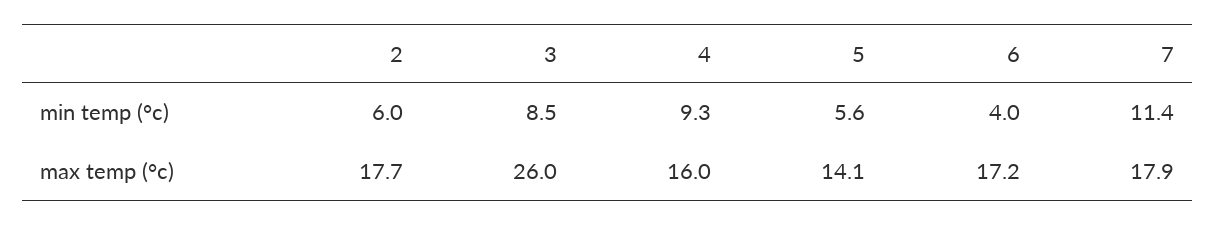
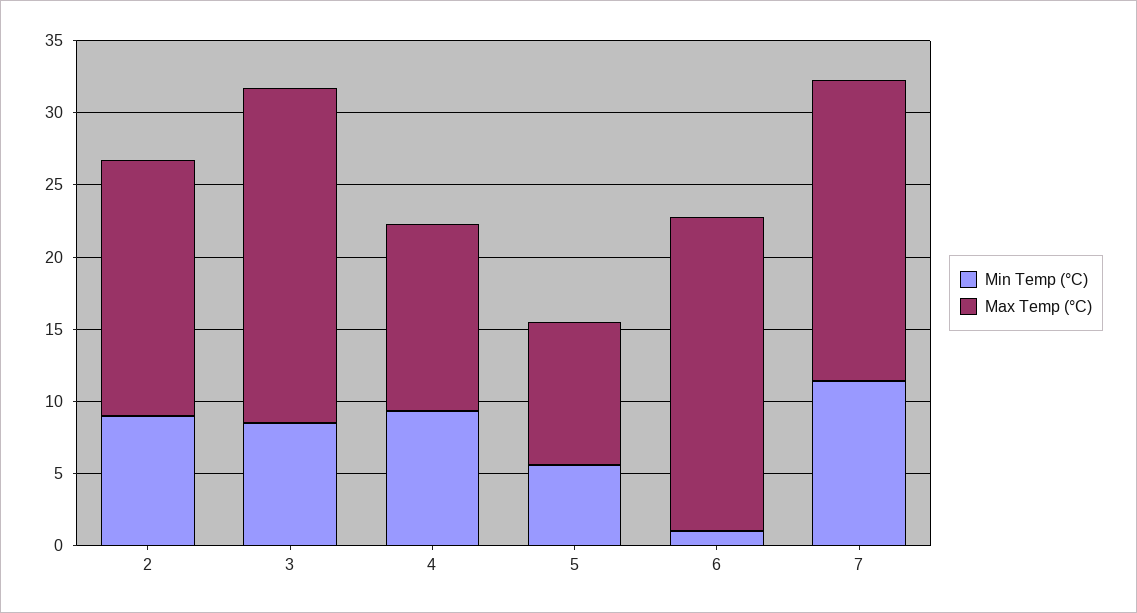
min temp (°c), 2: 6 -> 9
min temp (°c), 6: 4 -> 1
max temp (°c), 3: 26 -> 23
max temp (°c), 4: 16 -> 13
max temp (°c), 5: 14.1 -> 10
max temp (°c), 6: 17.2 -> 22
max temp (°c), 7: 17.9 -> 21

